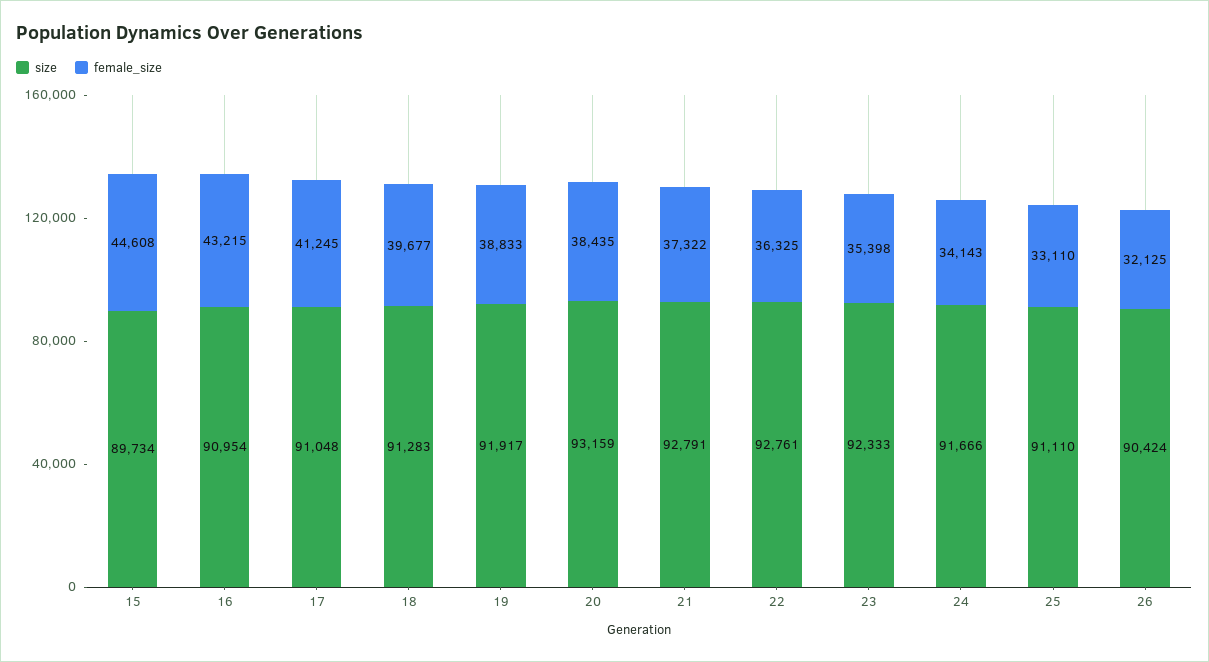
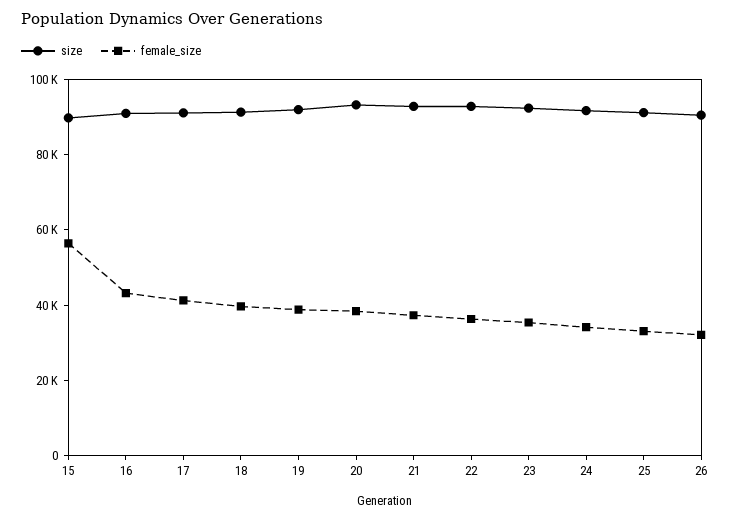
female_size, 15: 44608 -> 55000

